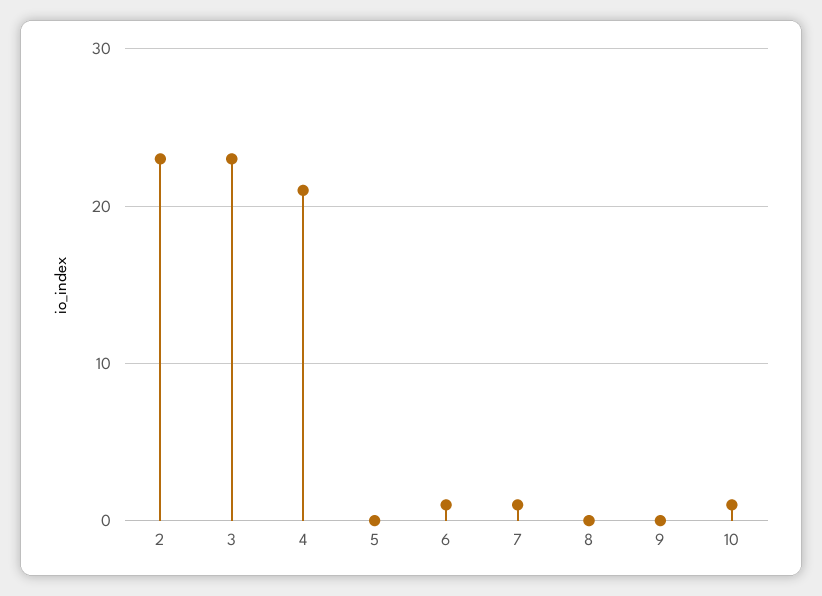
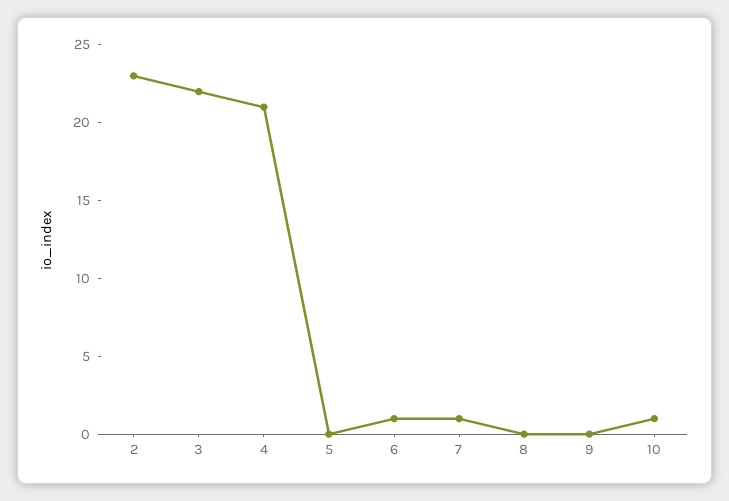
3: 23 -> 22

